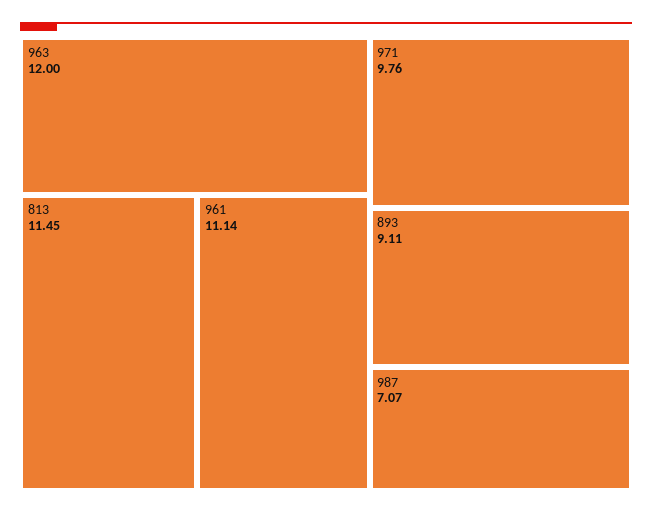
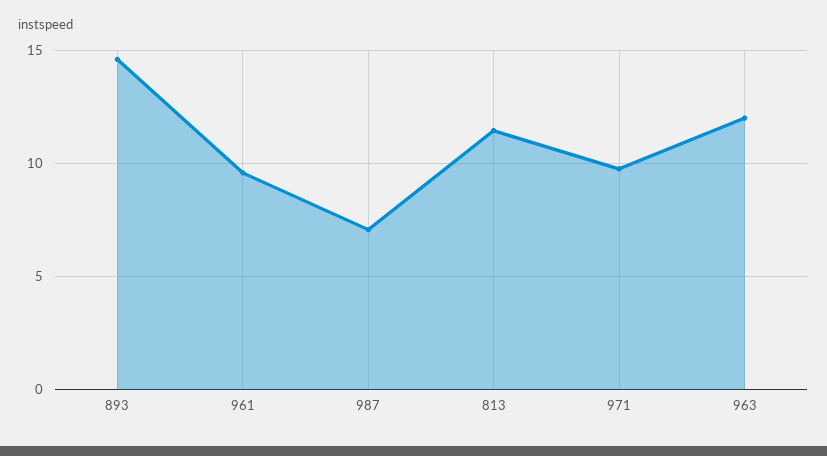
961: 11.14 -> 9.5
893: 9.11 -> 14.5

